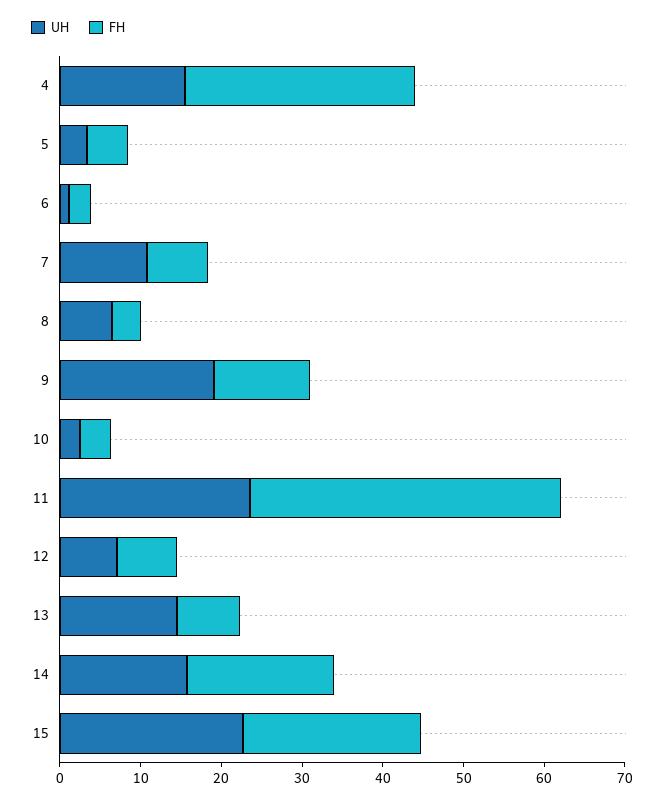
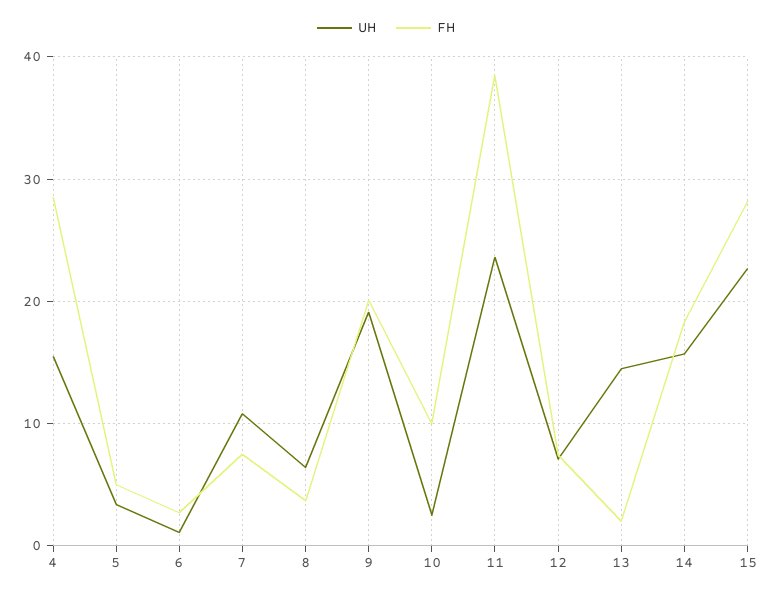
FH, 9: 12 -> 20
FH, 10: 4 -> 10
FH, 13: 8 -> 2
FH, 15: 22 -> 28

